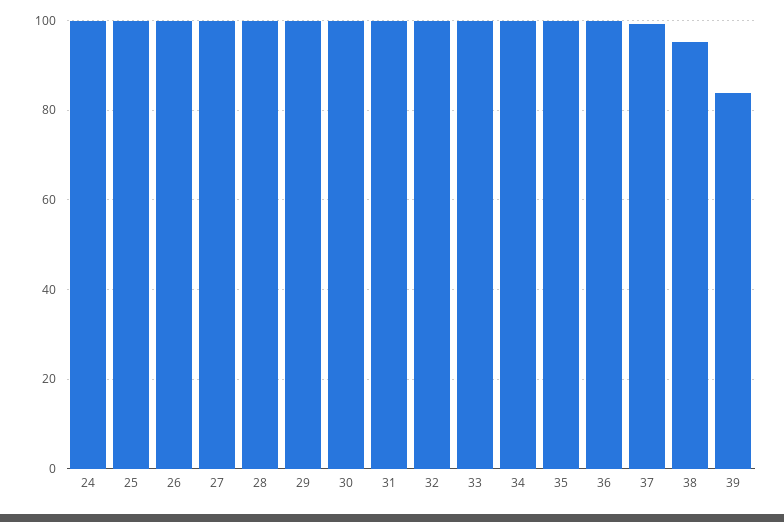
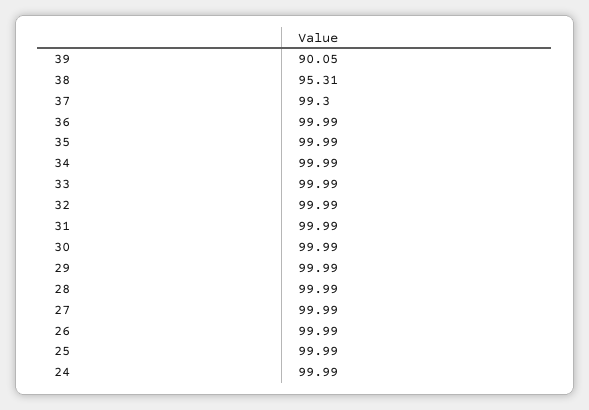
39: 84 -> 90.05

